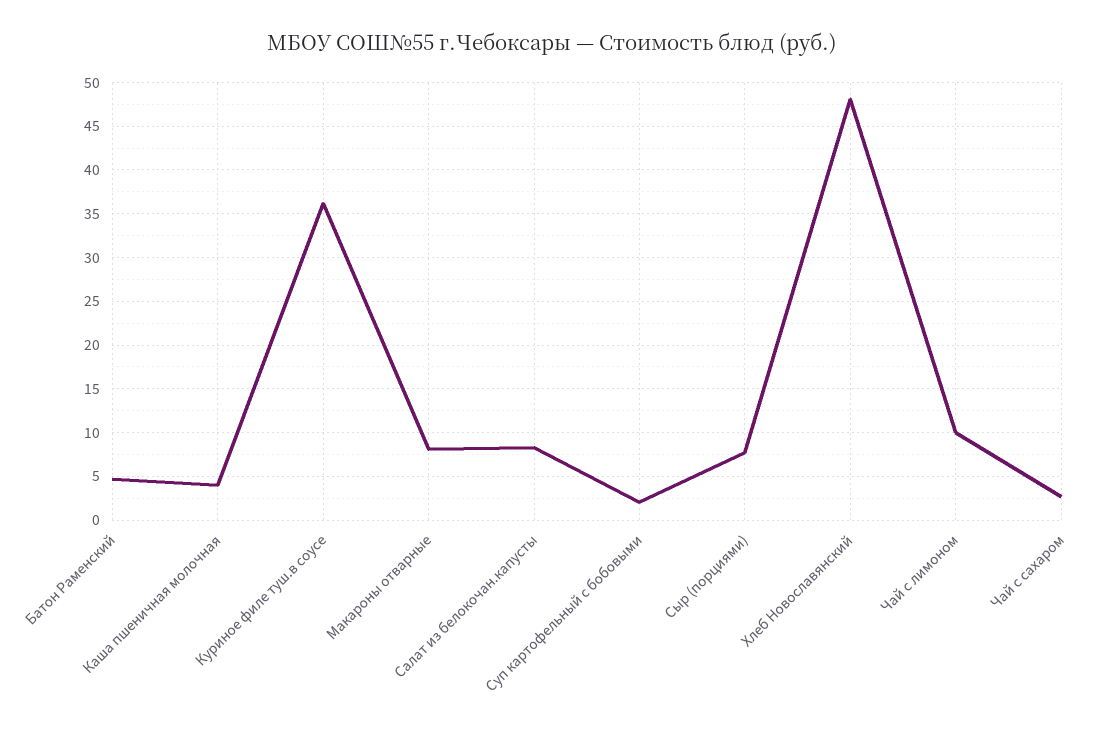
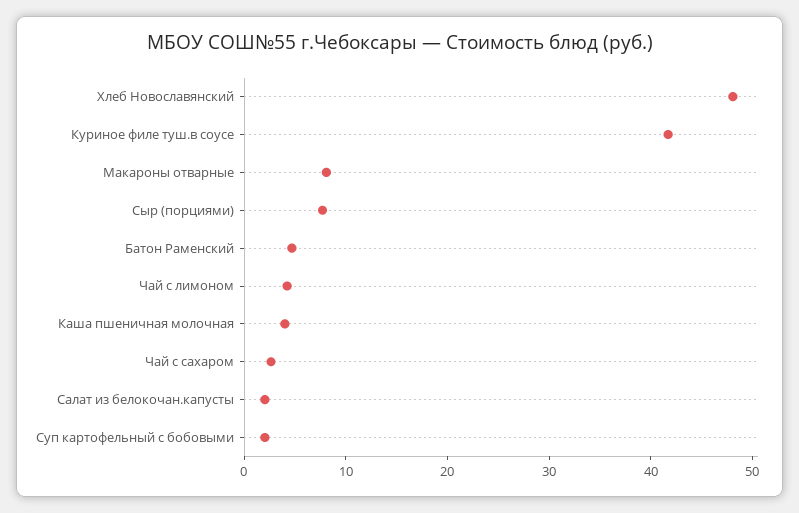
Куриное филе туш.в соусе: 36 -> 42
Салат из белокочан.капусты: 8 -> 2
Чай с лимоном: 10 -> 4

